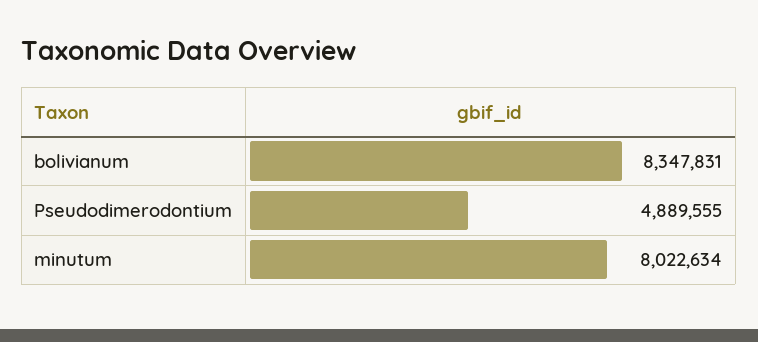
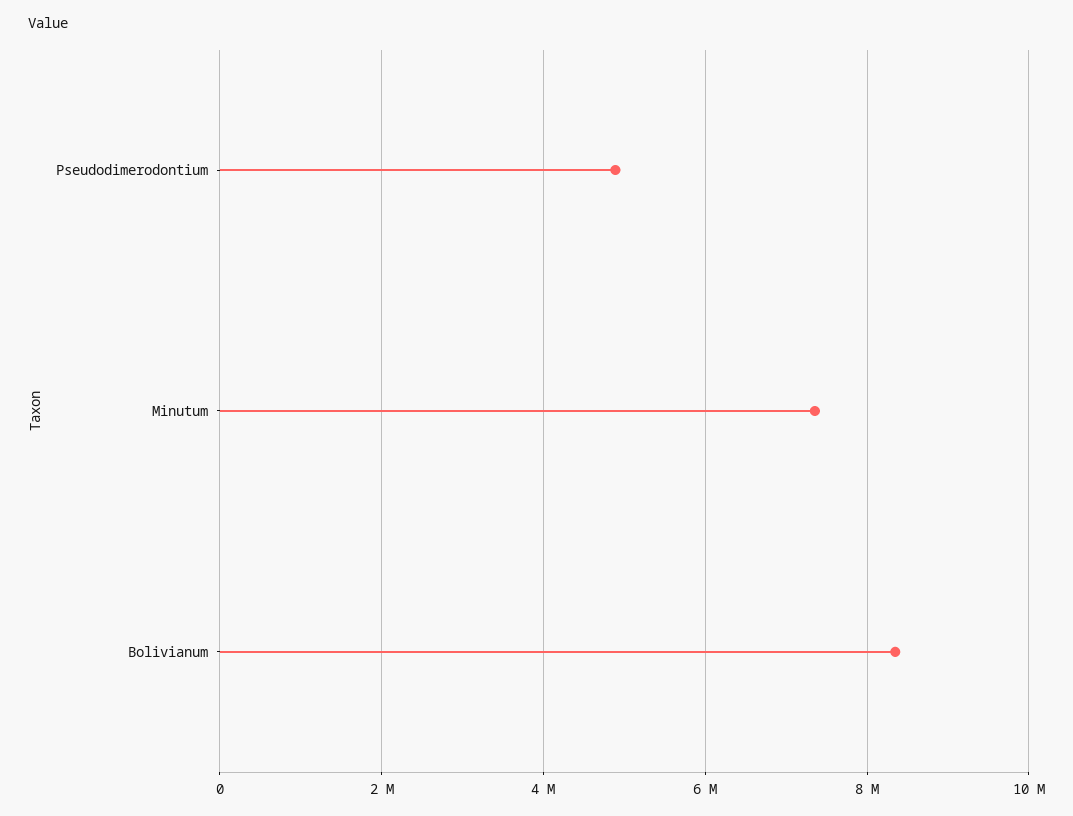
minutum: 8022634 -> 7400000

